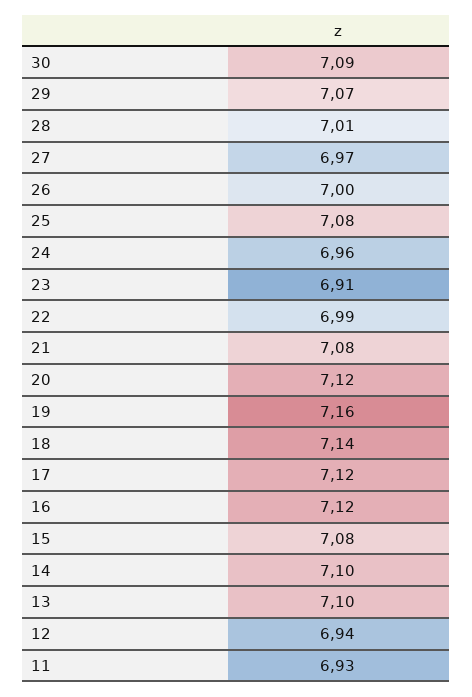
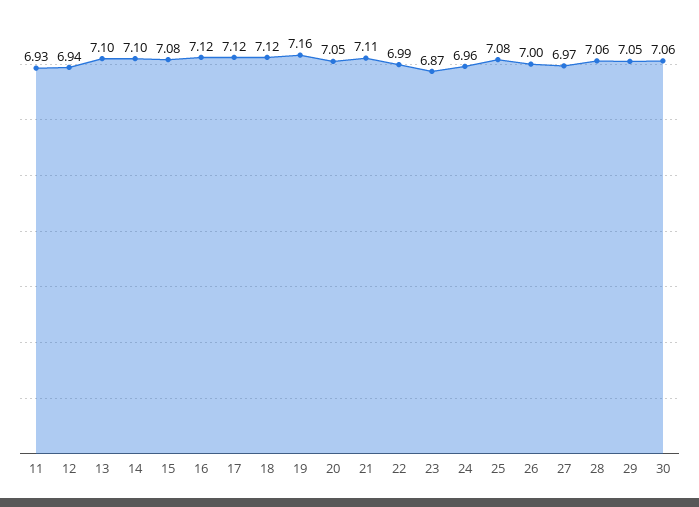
30: 7.09 -> 7.06
29: 7.07 -> 7.05
28: 7.01 -> 7.06
23: 6.91 -> 6.87
21: 7.08 -> 7.11
20: 7.12 -> 7.05
18: 7.14 -> 7.12

